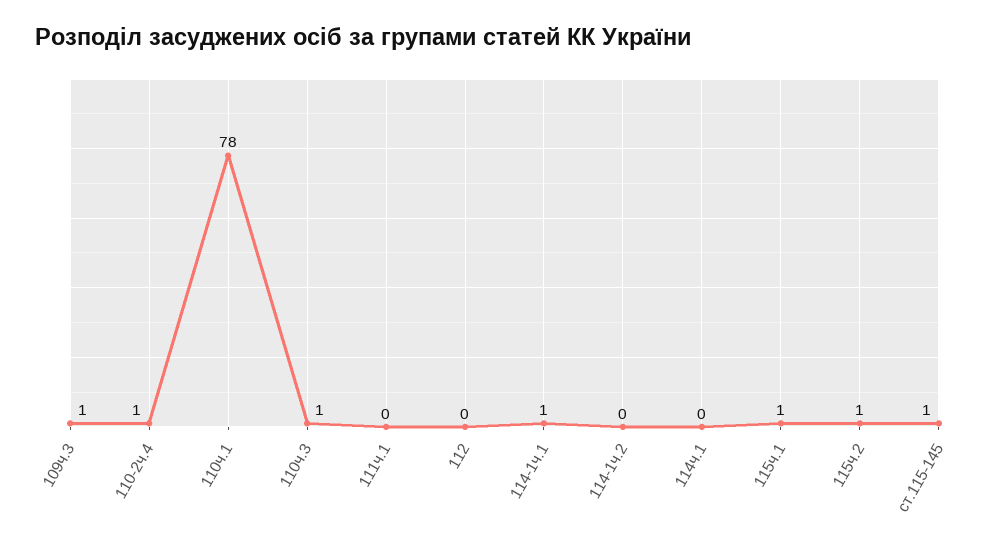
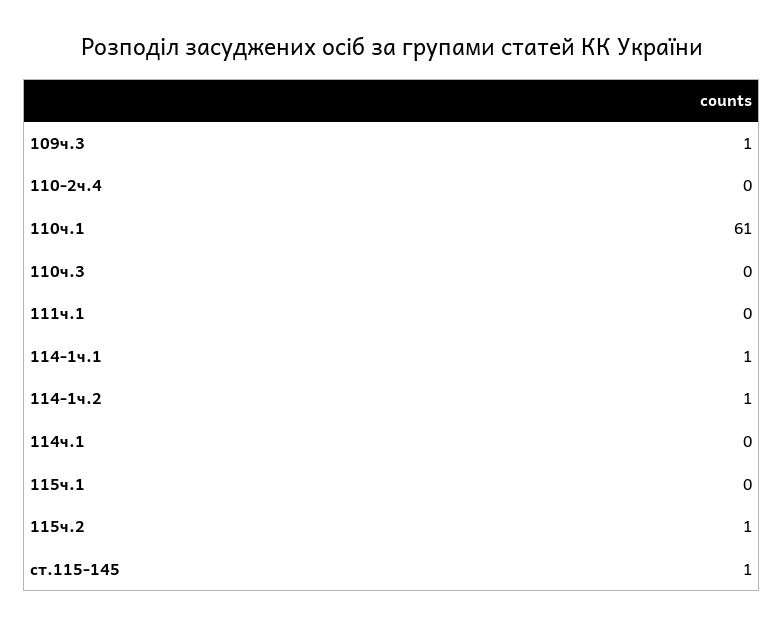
110-2ч.4: 1 -> 0
110ч.1: 78 -> 61
110ч.3: 1 -> 0
112: 0 -> none
114-1ч.2: 0 -> 1
115ч.1: 1 -> 0

